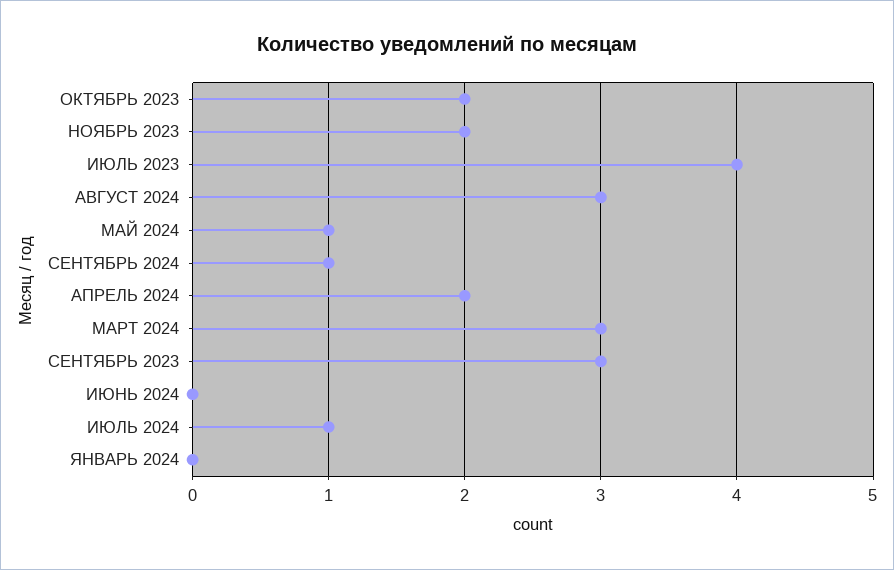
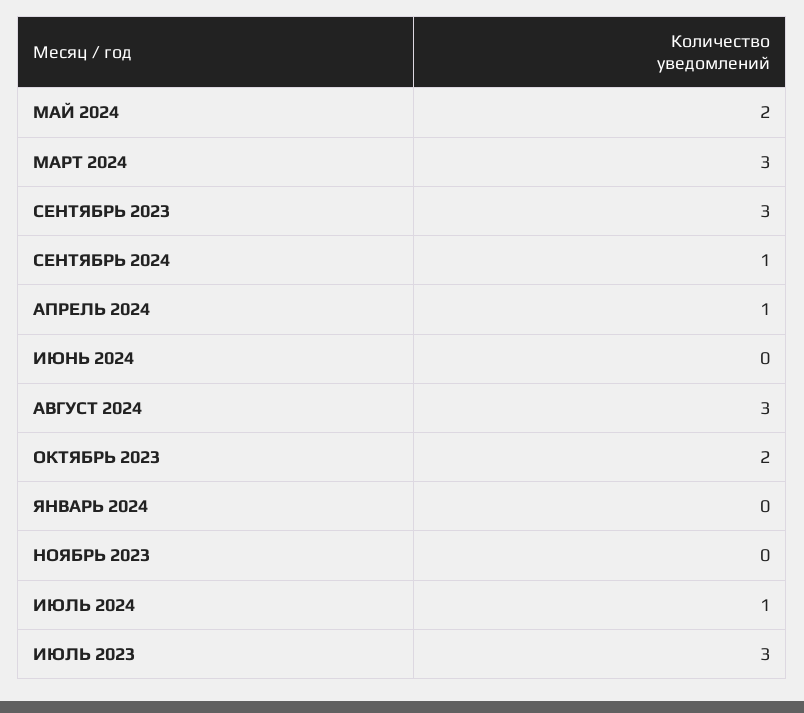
НОЯБРЬ 2023: 2 -> 0
ИЮЛЬ 2023: 4 -> 3
МАЙ 2024: 1 -> 2
АПРЕЛЬ 2024: 2 -> 1

